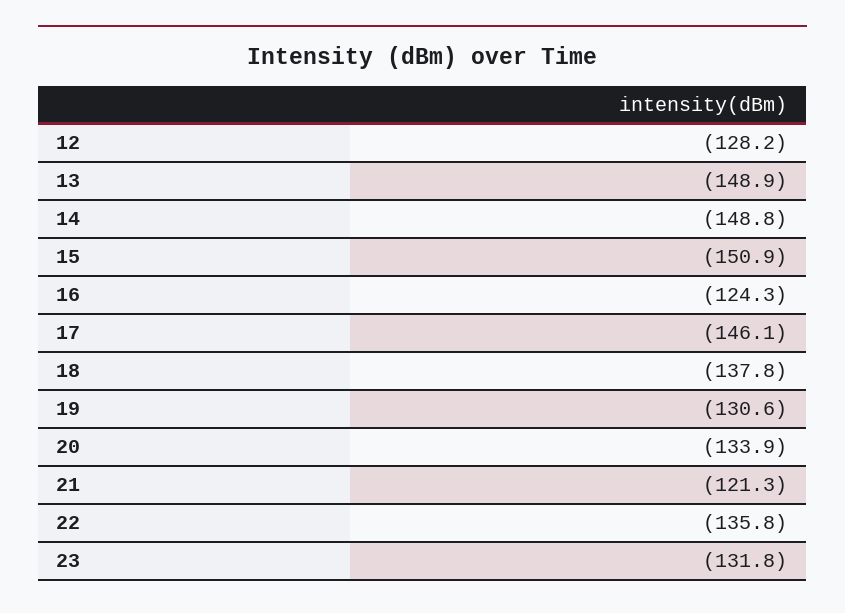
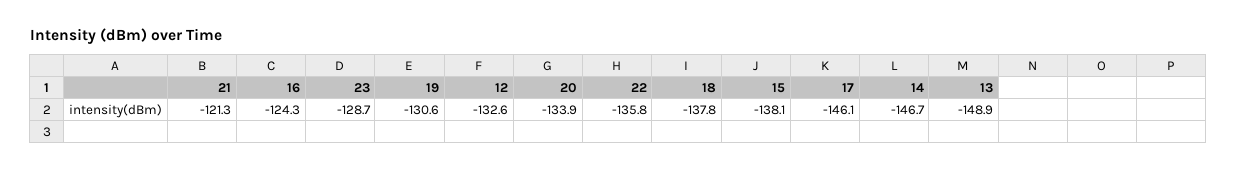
12: -128.2 -> -132.6
14: -148.8 -> -146.7
15: -150.9 -> -138.1
23: -131.8 -> -128.7

